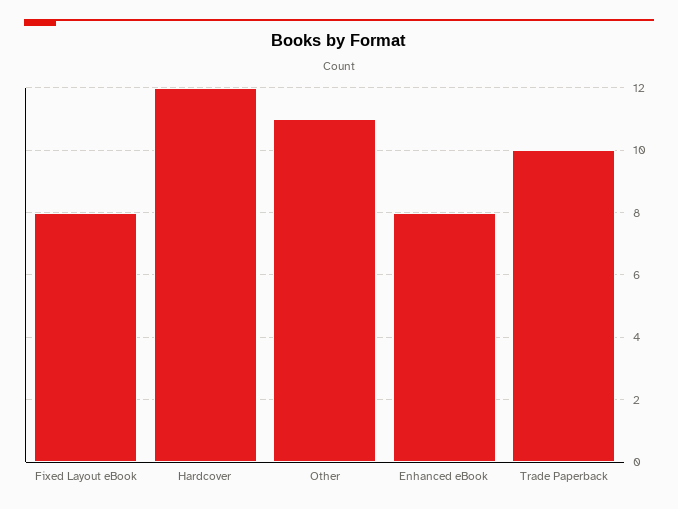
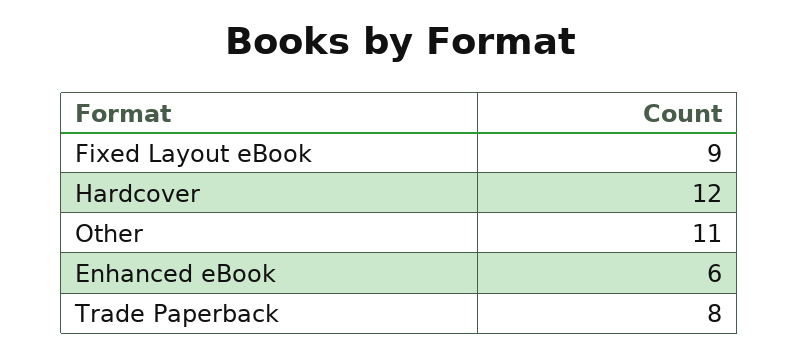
Fixed Layout eBook: 8 -> 9
Enhanced eBook: 8 -> 6
Trade Paperback: 10 -> 8

